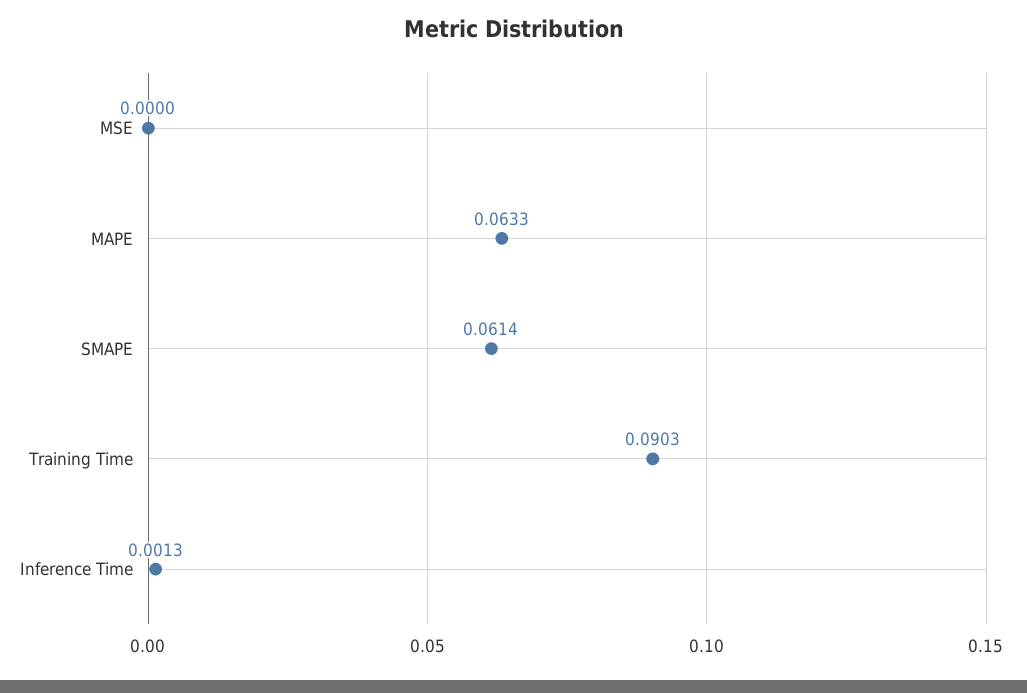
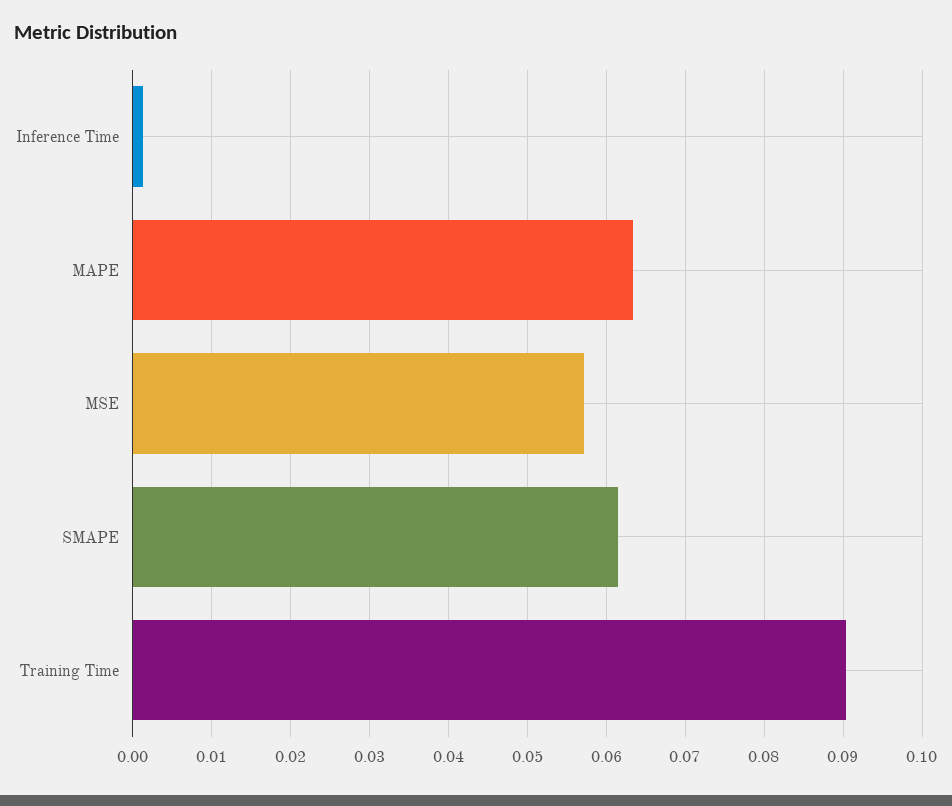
MSE: 0 -> 0.057

